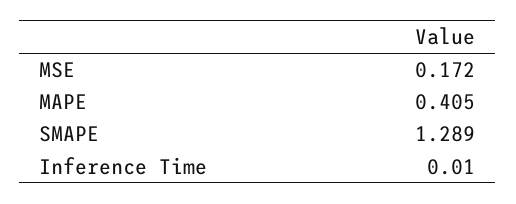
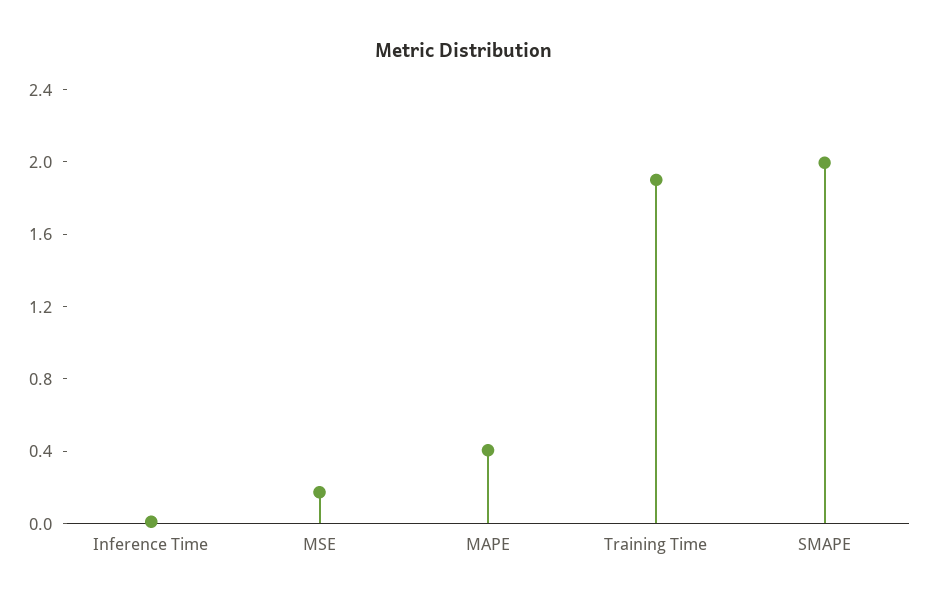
SMAPE: 1.289 -> 2
Training Time: none -> 1.9

